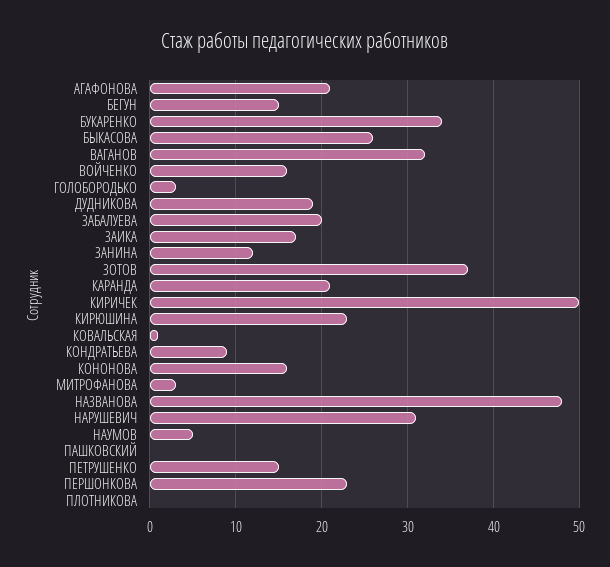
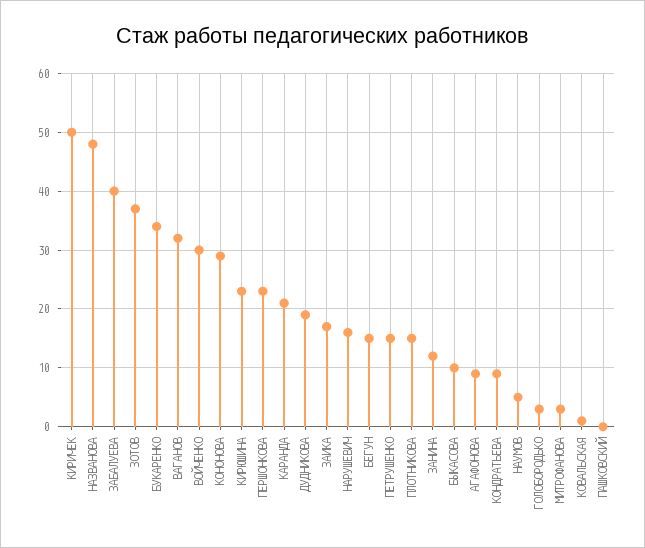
АГАФОНОВА: 21 -> 10
БЫКАСОВА: 26 -> 10
ВОЙЧЕНКО: 16 -> 30
ЗАБАЛУЕВА: 20 -> 40
КОНОНОВА: 16 -> 30
НАРУШЕВИЧ: 31 -> 15
ПЛОТНИКОВА: 0 -> 15

